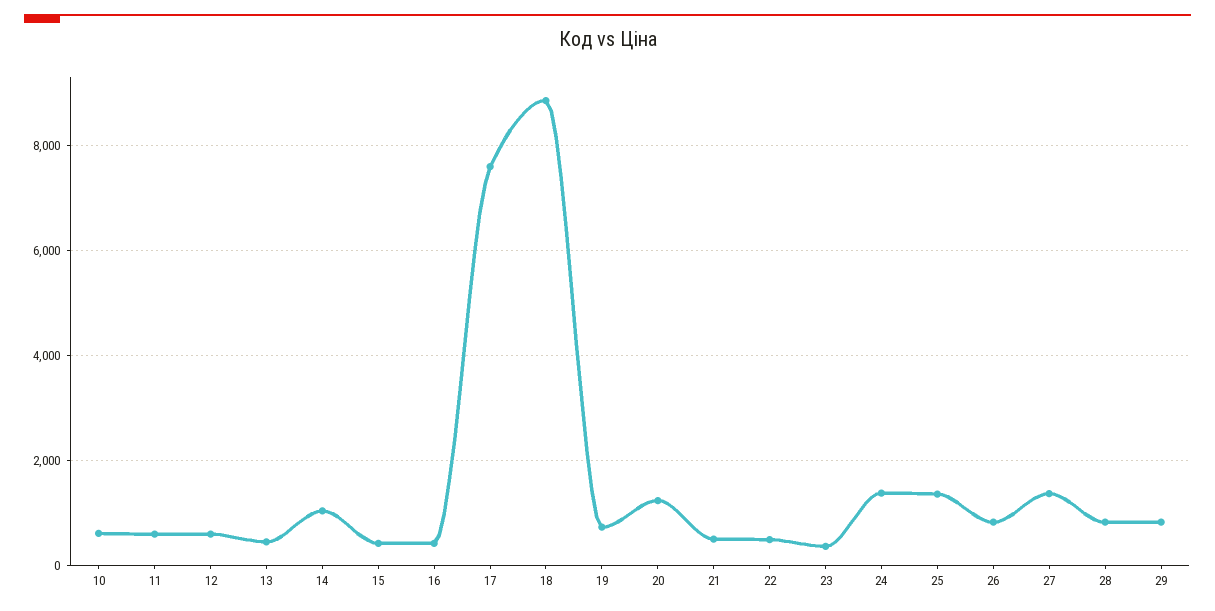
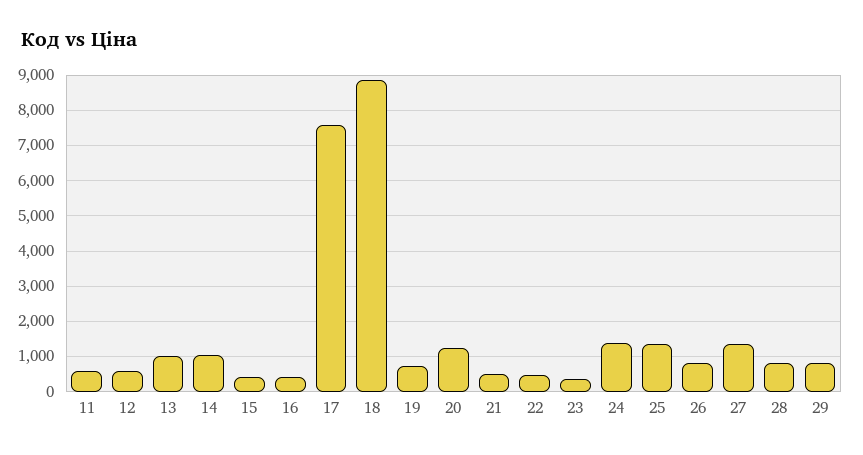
10: 600 -> none
13: 400 -> 1000

